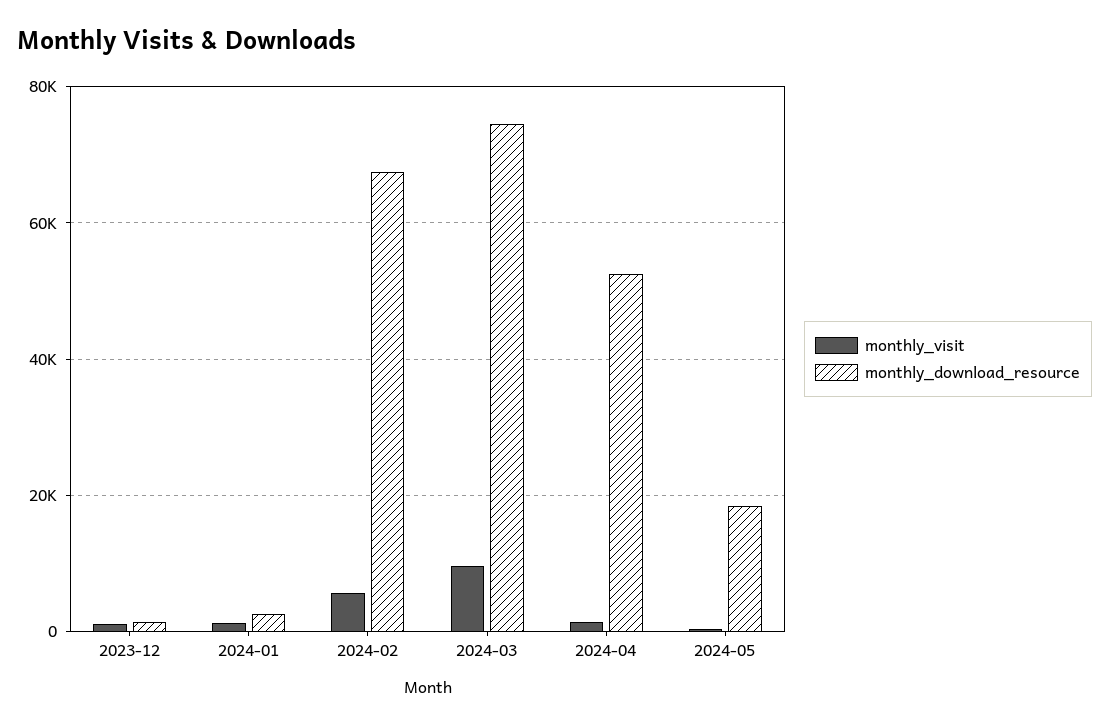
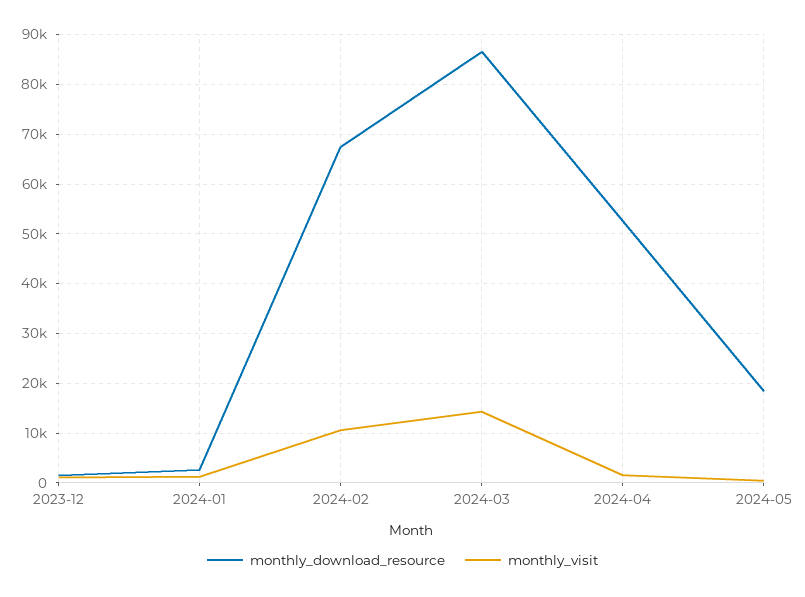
monthly_visit, 2024-02: 6000 -> 10000
monthly_visit, 2024-03: 10000 -> 14000
monthly_download_resource, 2024-03: 74000 -> 86000

